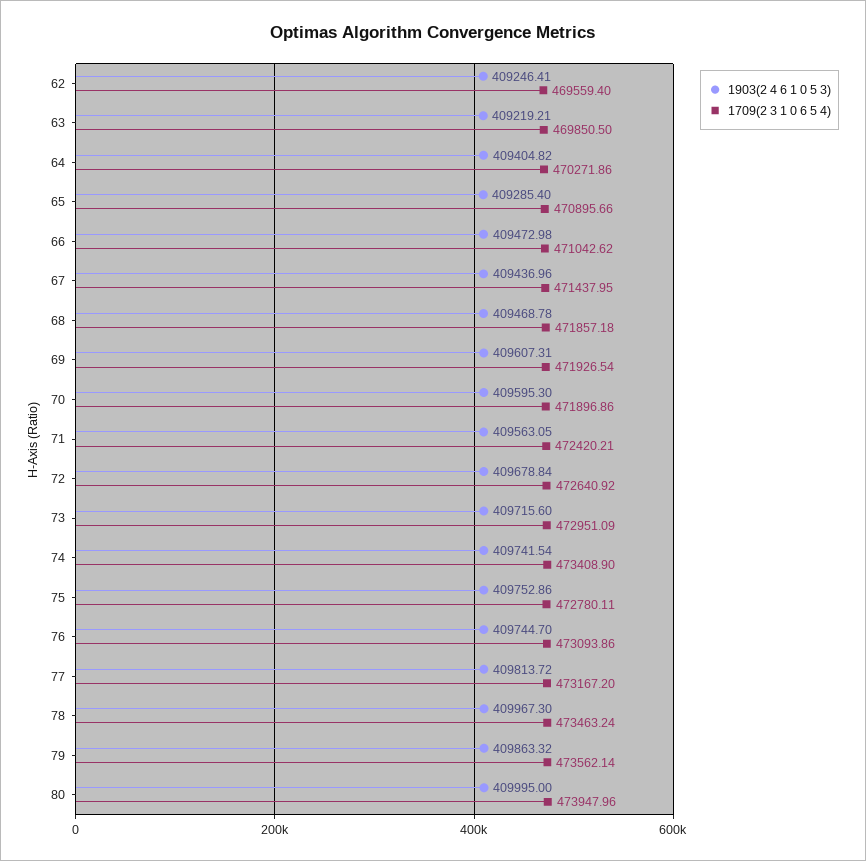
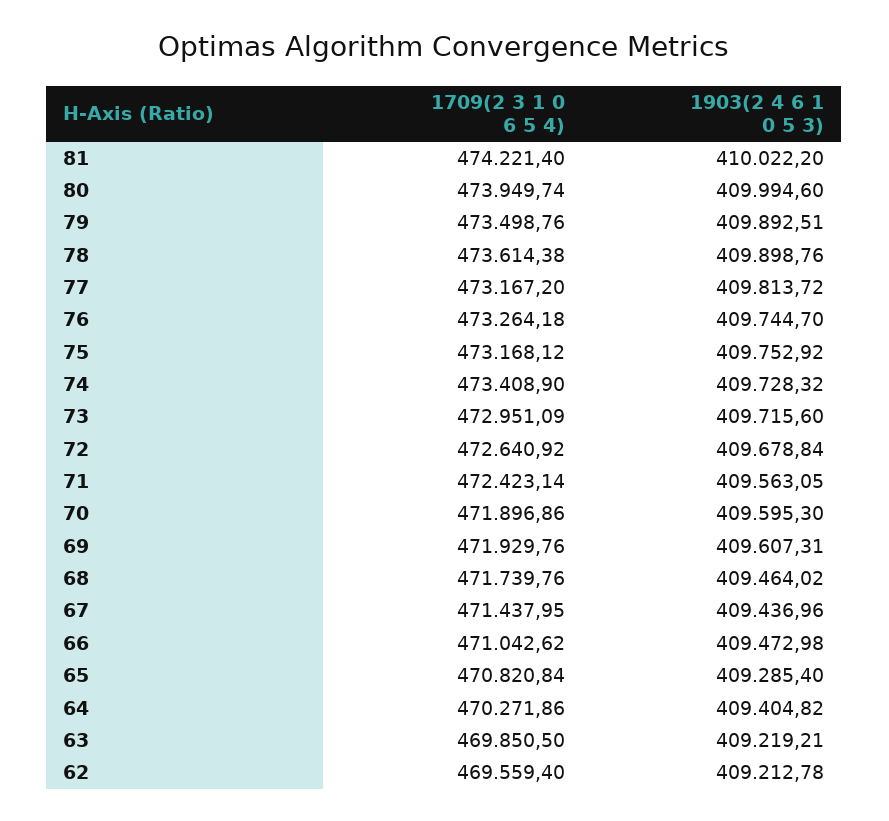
1903(2 4 6 1 0 5 3), 62: 409246.41 -> 409212.78
1709(2 3 1 0 6 5 4), 65: 470895.66 -> 470820.84
1903(2 4 6 1 0 5 3), 68: 409468.78 -> 409464.02
1709(2 3 1 0 6 5 4), 68: 471857.18 -> 471739.76
1709(2 3 1 0 6 5 4), 69: 471926.54 -> 471929.76
1709(2 3 1 0 6 5 4), 71: 472420.21 -> 472423.14
1903(2 4 6 1 0 5 3), 74: 409741.54 -> 409728.32
1903(2 4 6 1 0 5 3), 75: 409752.86 -> 409752.92
1709(2 3 1 0 6 5 4), 75: 472780.11 -> 473168.12
1709(2 3 1 0 6 5 4), 76: 473093.86 -> 473264.18
1903(2 4 6 1 0 5 3), 78: 409967.3 -> 409898.76
1709(2 3 1 0 6 5 4), 78: 473463.24 -> 473614.38
1903(2 4 6 1 0 5 3), 79: 409863.32 -> 409892.51
1709(2 3 1 0 6 5 4), 79: 473562.14 -> 473498.76
1903(2 4 6 1 0 5 3), 80: 409995 -> 409994.6
1709(2 3 1 0 6 5 4), 80: 473947.96 -> 473949.74
1709(2 3 1 0 6 5 4), 81: none -> 474221.4
1903(2 4 6 1 0 5 3), 81: none -> 410022.2

